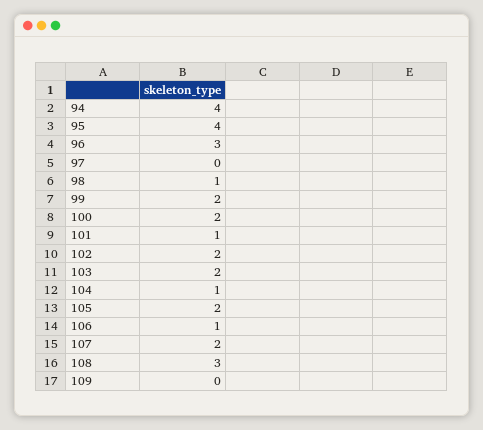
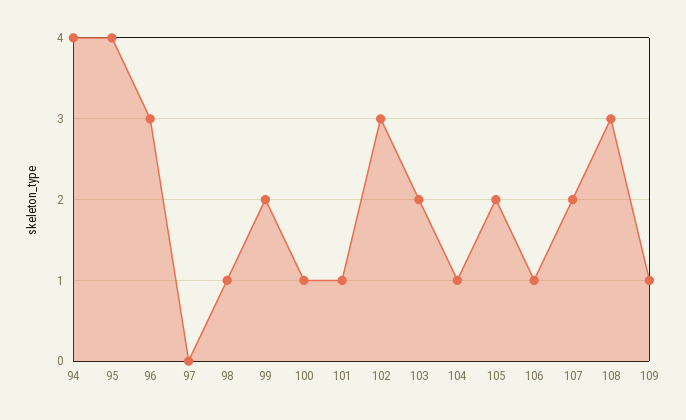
100: 2 -> 1
102: 2 -> 3
109: 0 -> 1

